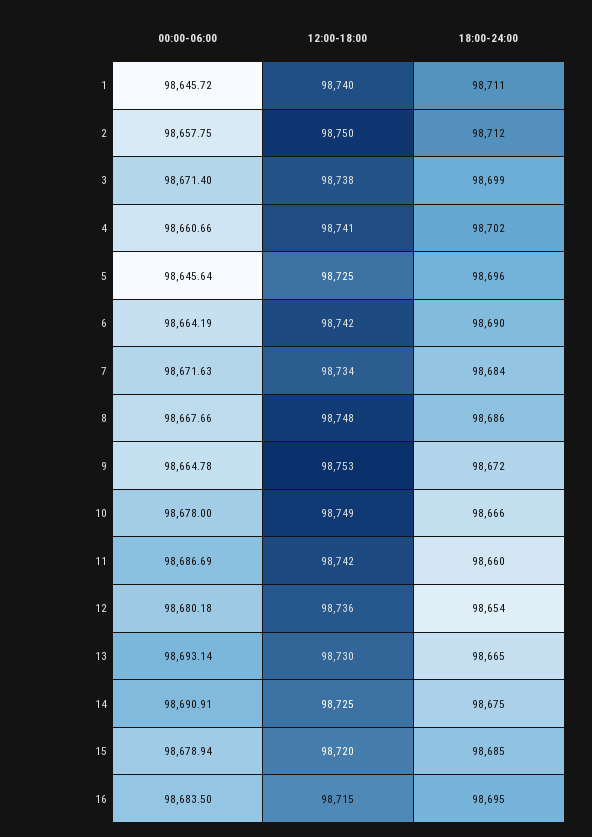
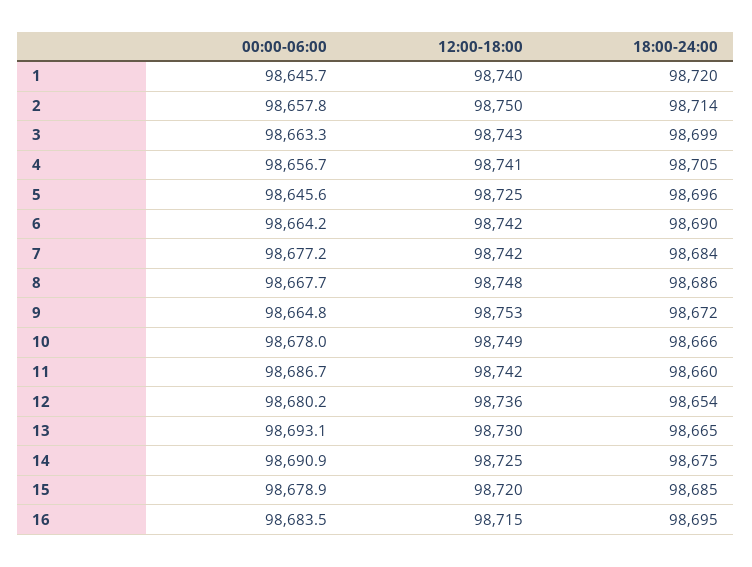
18:00-24:00, 1: 98711 -> 98720
18:00-24:00, 2: 98712 -> 98714
00:00-06:00, 3: 98671.4 -> 98663.3
12:00-18:00, 3: 98738 -> 98743
00:00-06:00, 4: 98660.66 -> 98656.7
18:00-24:00, 4: 98702 -> 98705
00:00-06:00, 7: 98671.63 -> 98677.2
12:00-18:00, 7: 98734 -> 98742

